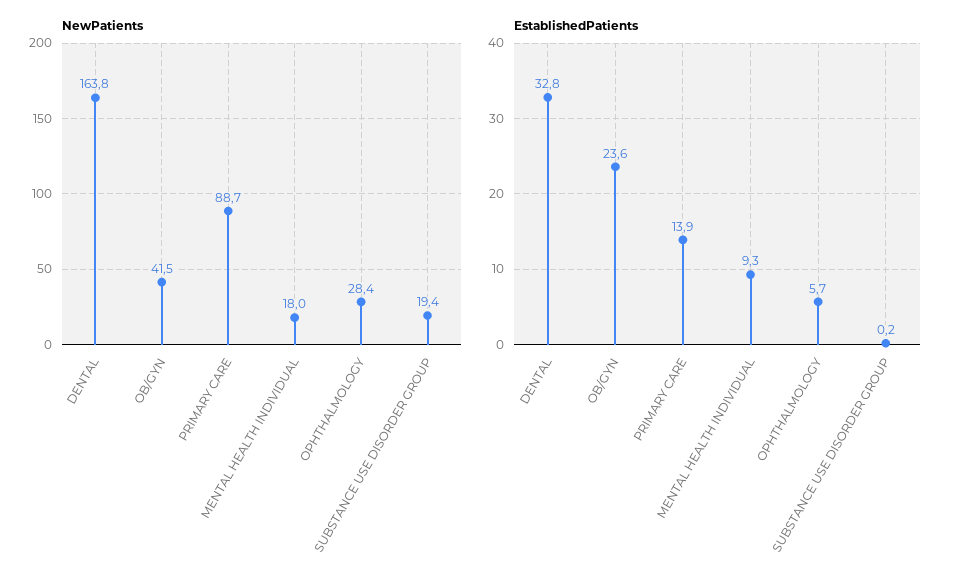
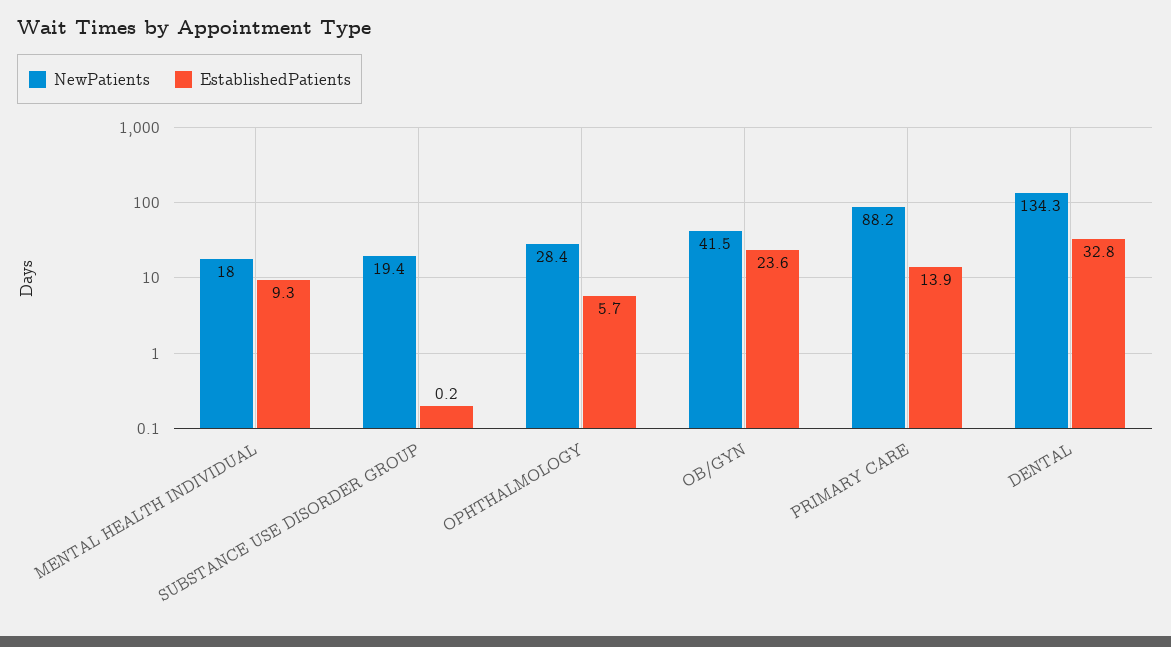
NewPatients, DENTAL: 163.8 -> 134.3
NewPatients, PRIMARY CARE: 88.7 -> 88.2

